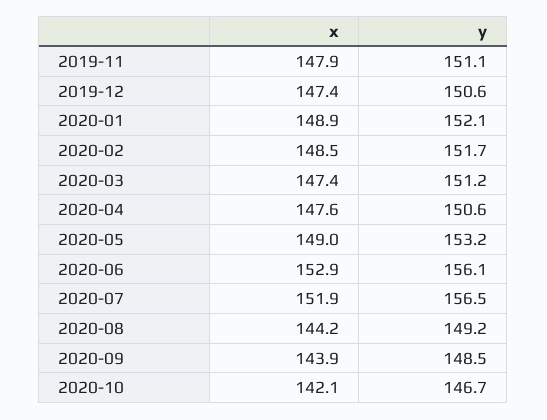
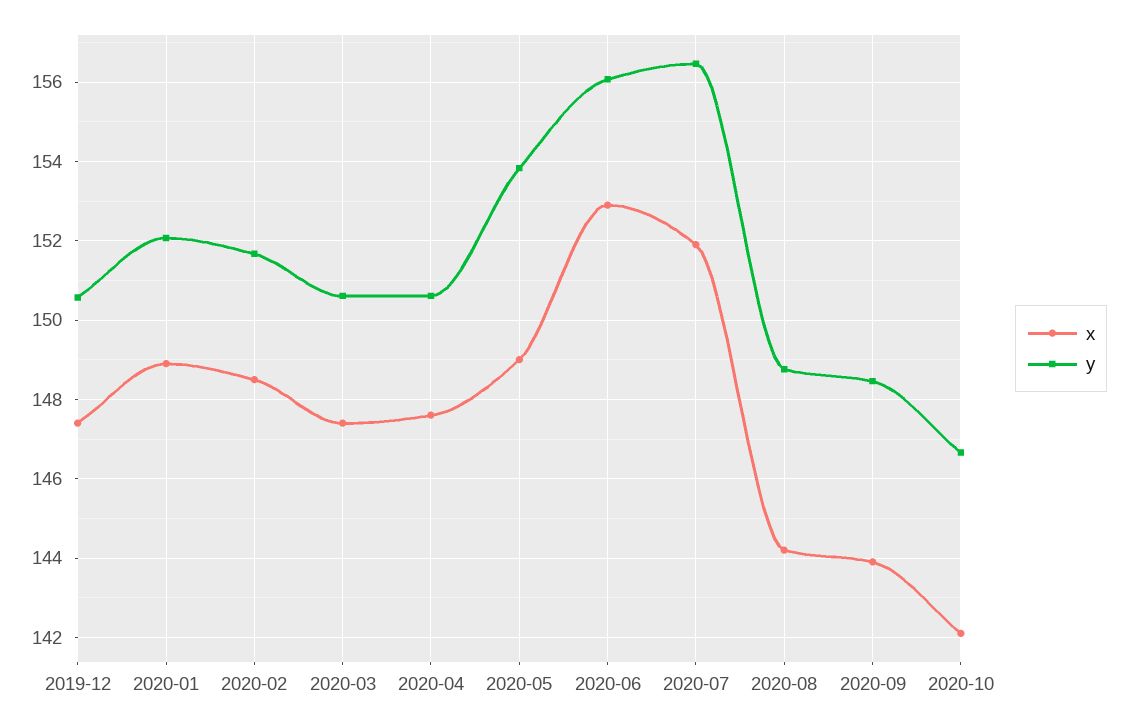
x, 2019-11: 147.9 -> none
y, 2019-11: 151.1 -> none
y, 2020-03: 151.2 -> 150.6
y, 2020-05: 153.2 -> 153.8
y, 2020-08: 149.2 -> 148.8

